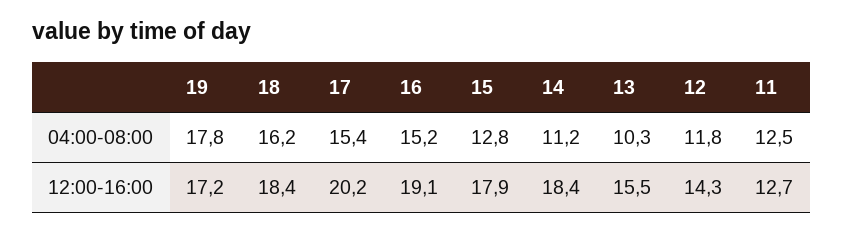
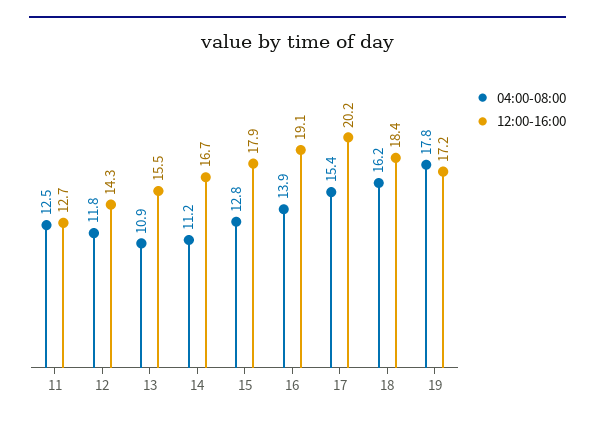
04:00-08:00, 16: 15.2 -> 13.9
04:00-08:00, 13: 10.3 -> 10.9
12:00-16:00, 14: 18.4 -> 16.7

